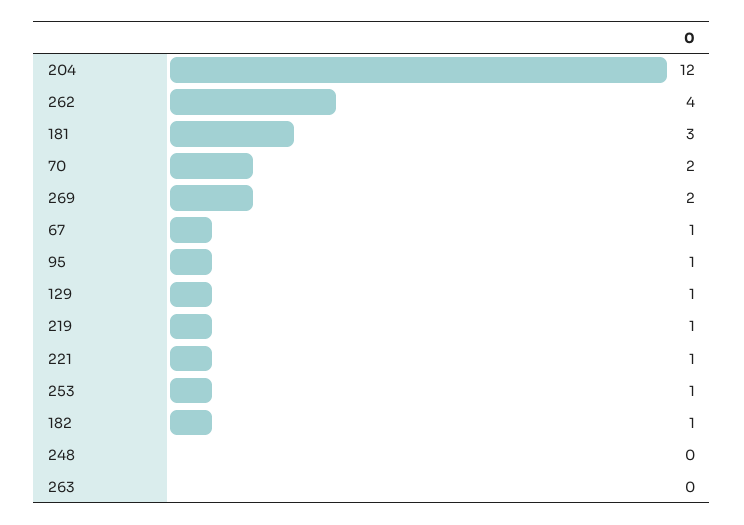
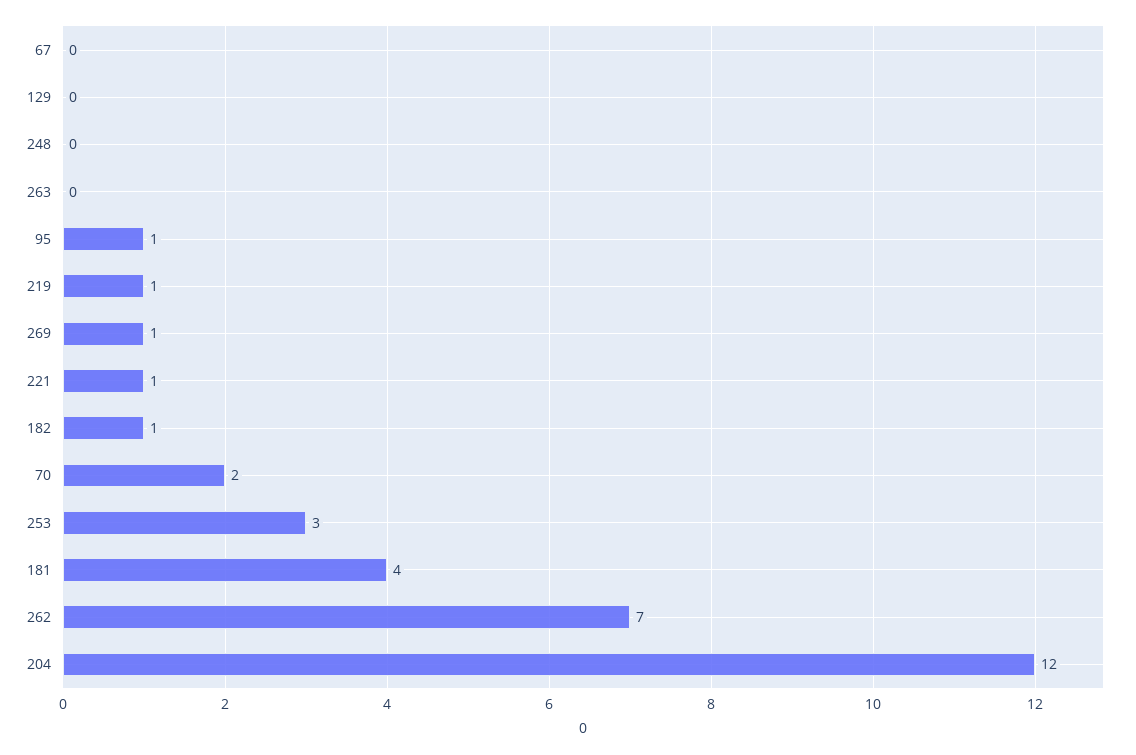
262: 4 -> 7
181: 3 -> 4
269: 2 -> 1
67: 1 -> 0
129: 1 -> 0
253: 1 -> 3

